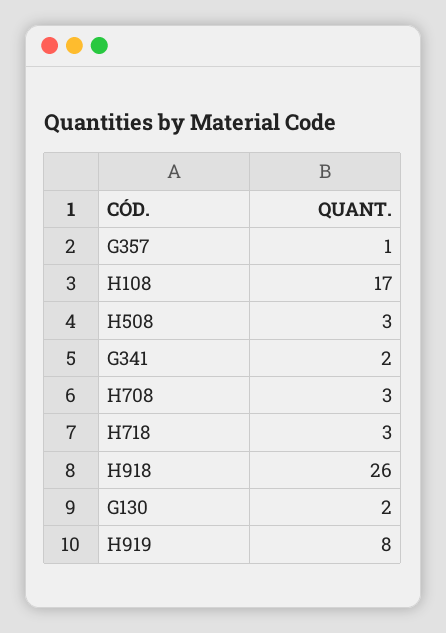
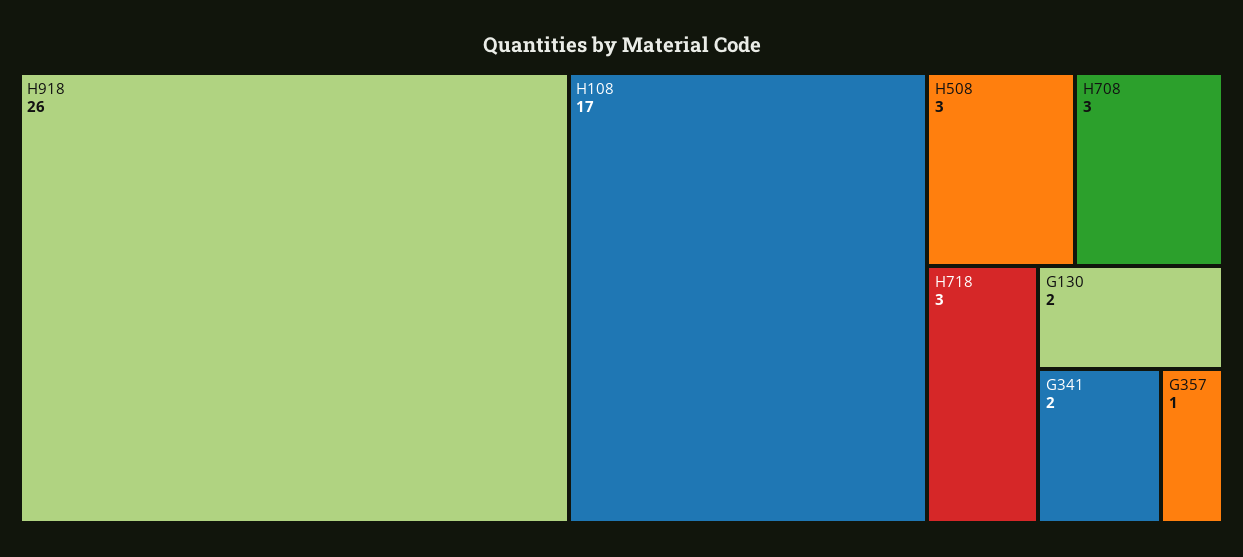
H919: 8 -> none

